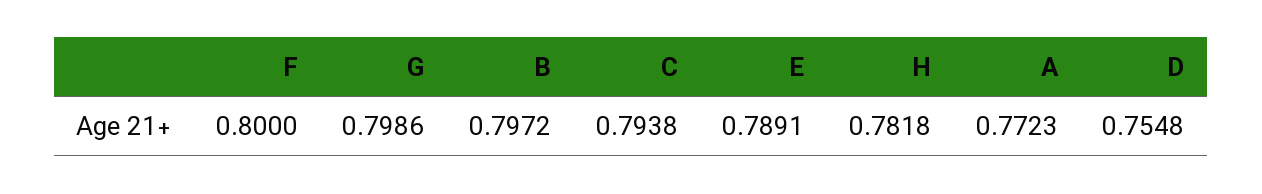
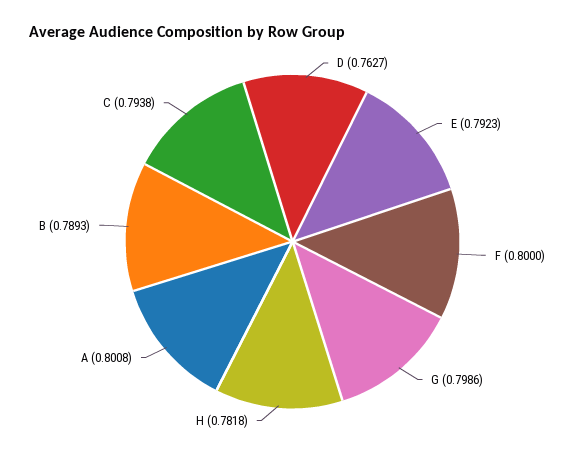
B: 0.7972 -> 0.7893
E: 0.7891 -> 0.7923
A: 0.7723 -> 0.8008
D: 0.7548 -> 0.7627

